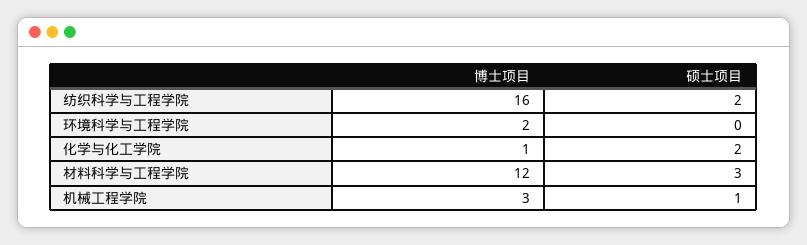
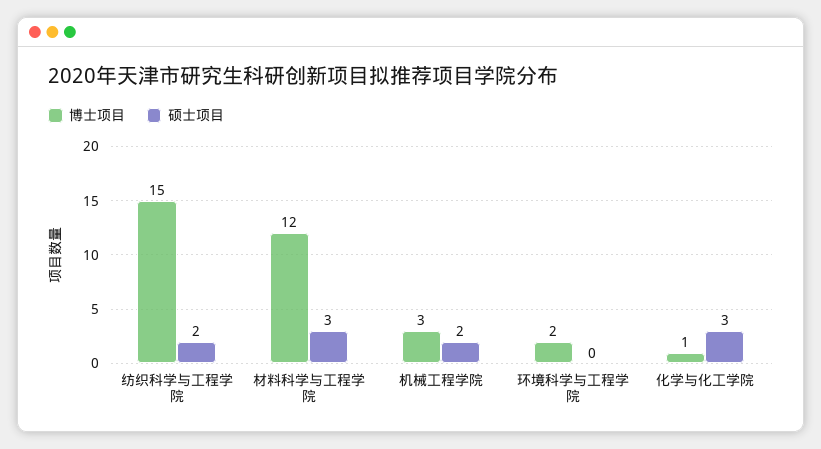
博士项目, 纺织科学与工程学院: 16 -> 15
硕士项目, 化学与化工学院: 2 -> 3
硕士项目, 机械工程学院: 1 -> 2

